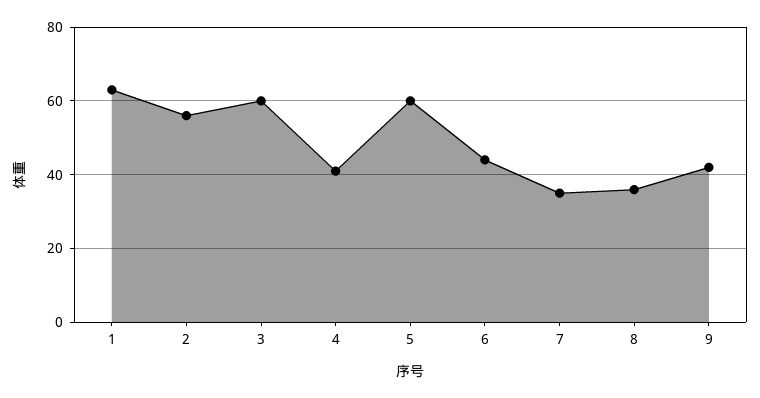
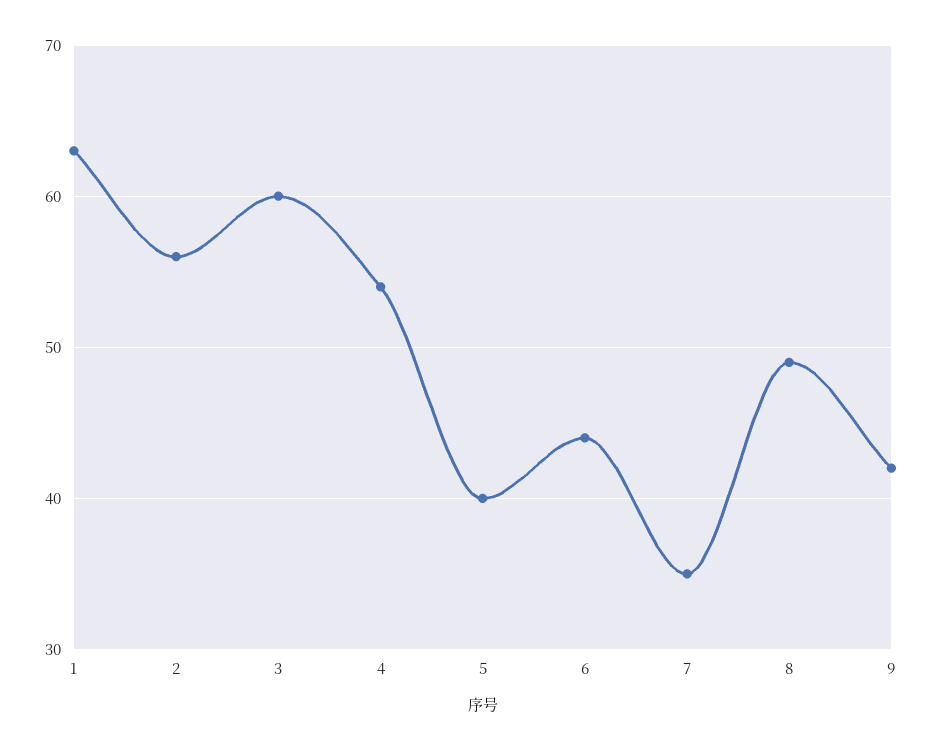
4: 40 -> 54
5: 60 -> 40
8: 35 -> 49

